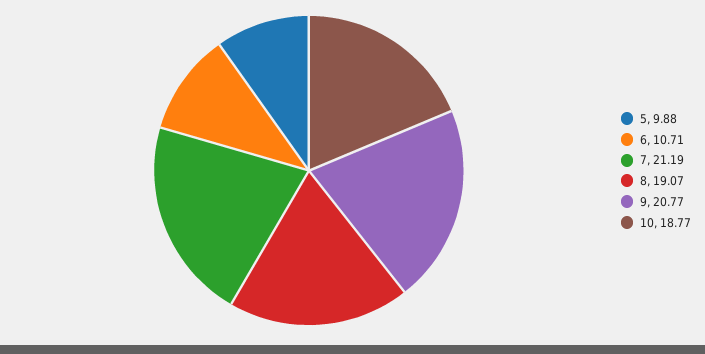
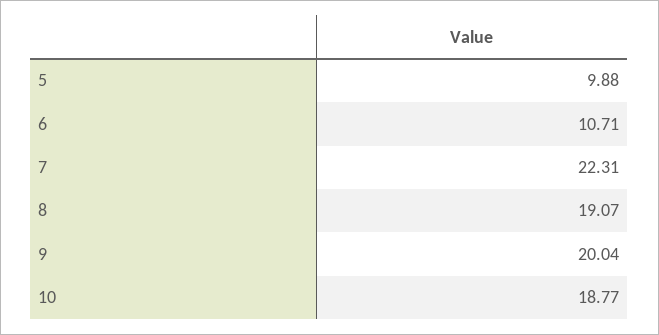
7: 21.19 -> 22.31
9: 20.77 -> 20.04

